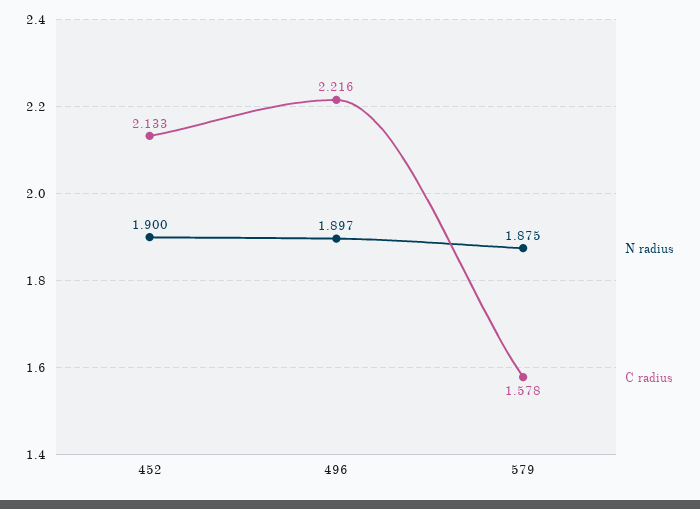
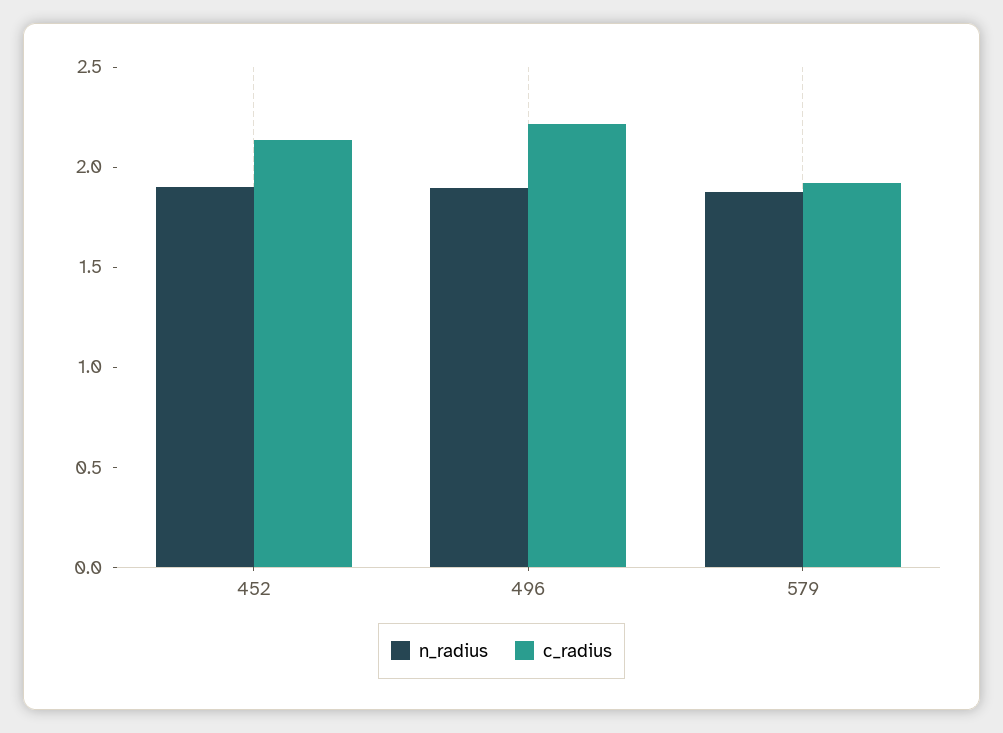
C radius, 579: 1.578 -> 1.9

